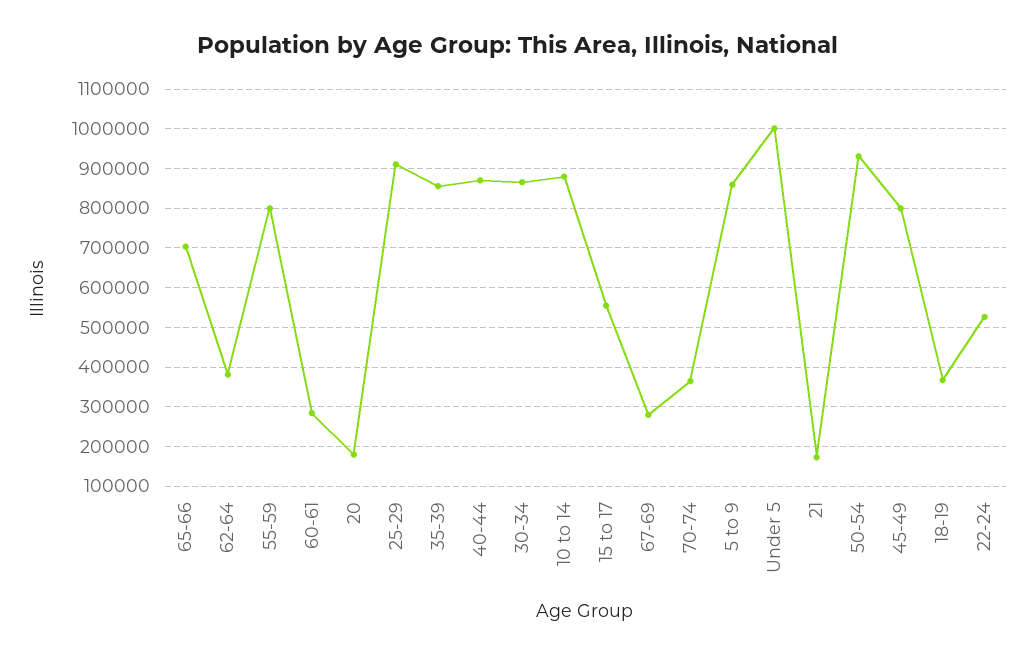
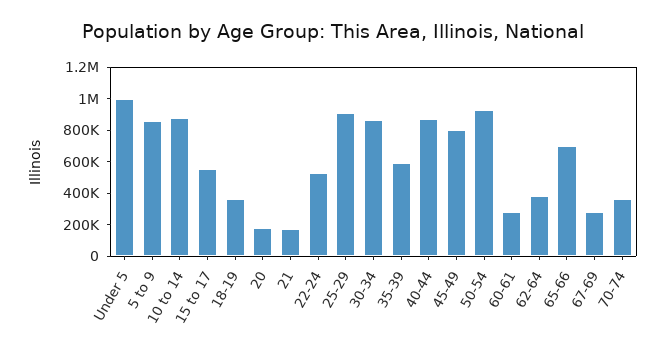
55-59: 800000 -> none
35-39: 860000 -> 600000

